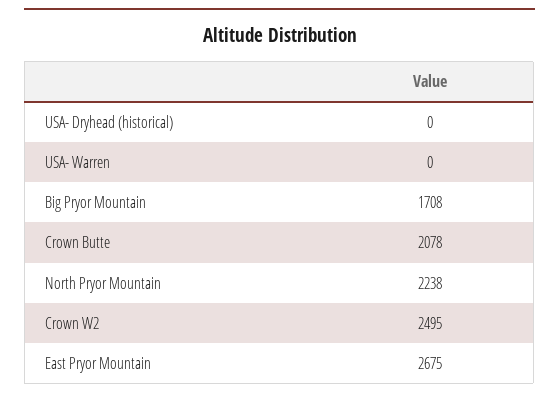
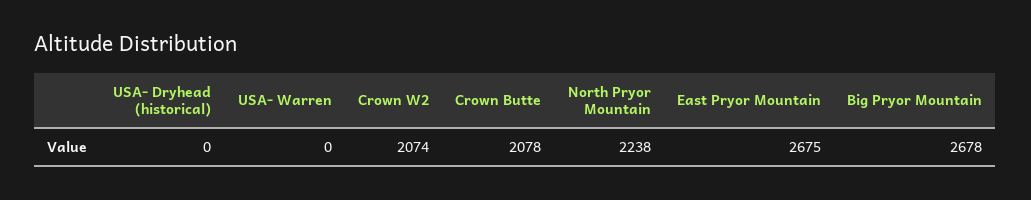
Big Pryor Mountain: 1708 -> 2678
Crown W2: 2495 -> 2074

